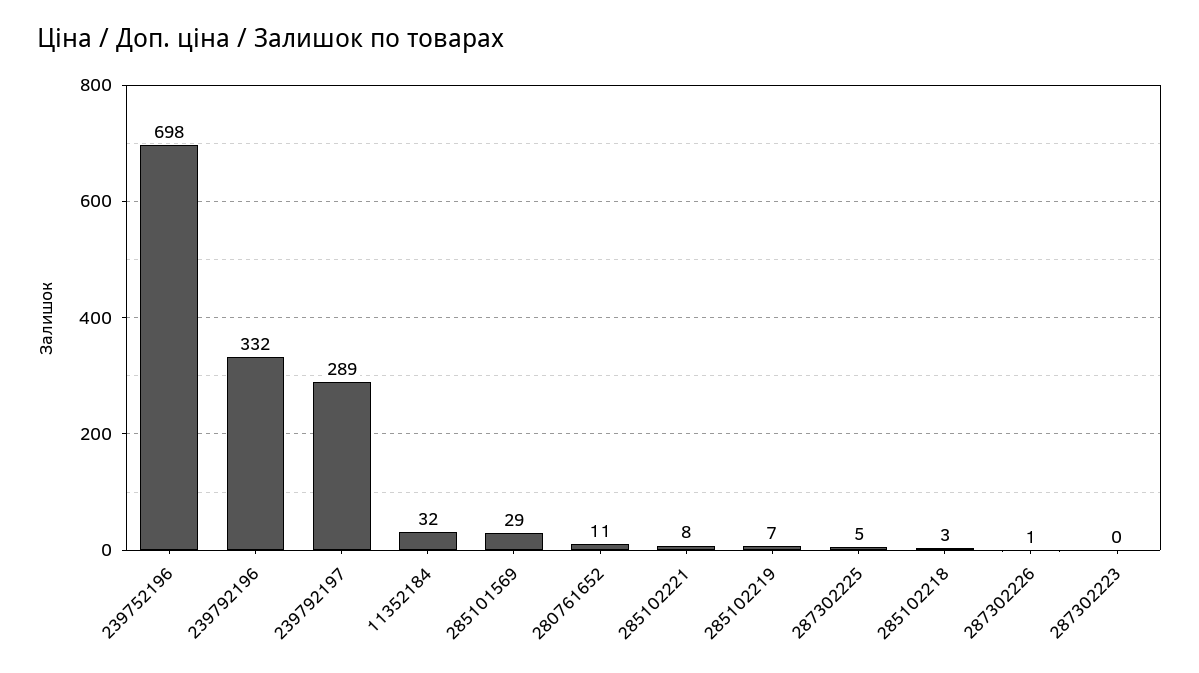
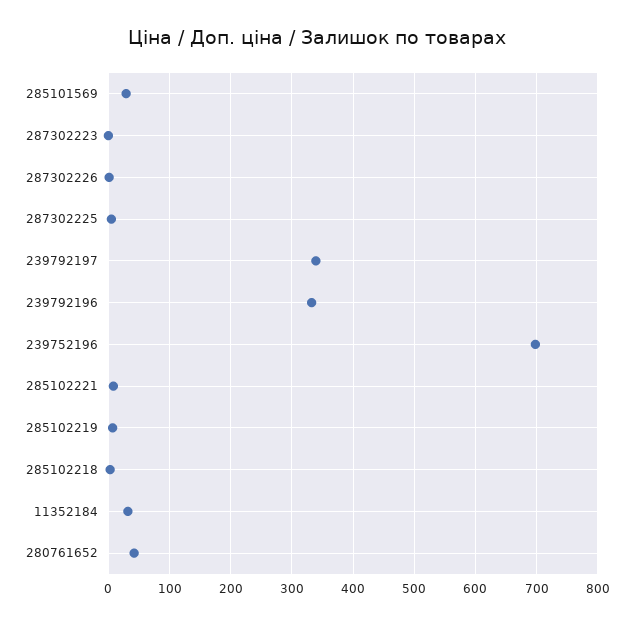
239792197: 289 -> 340
280761652: 11 -> 40

